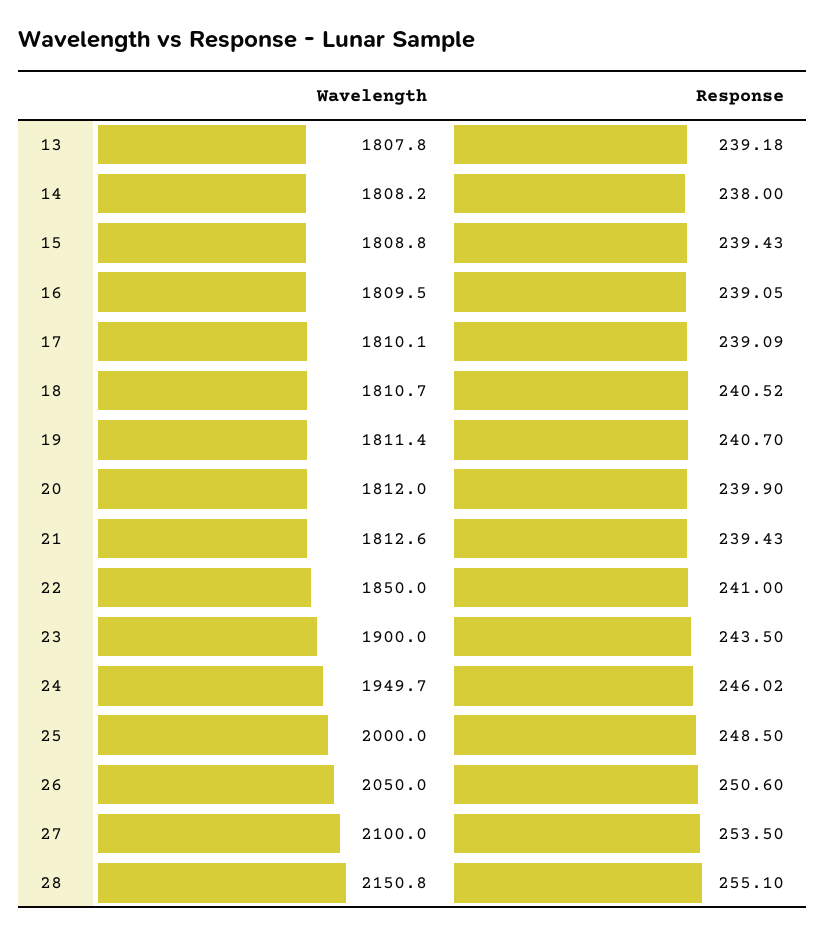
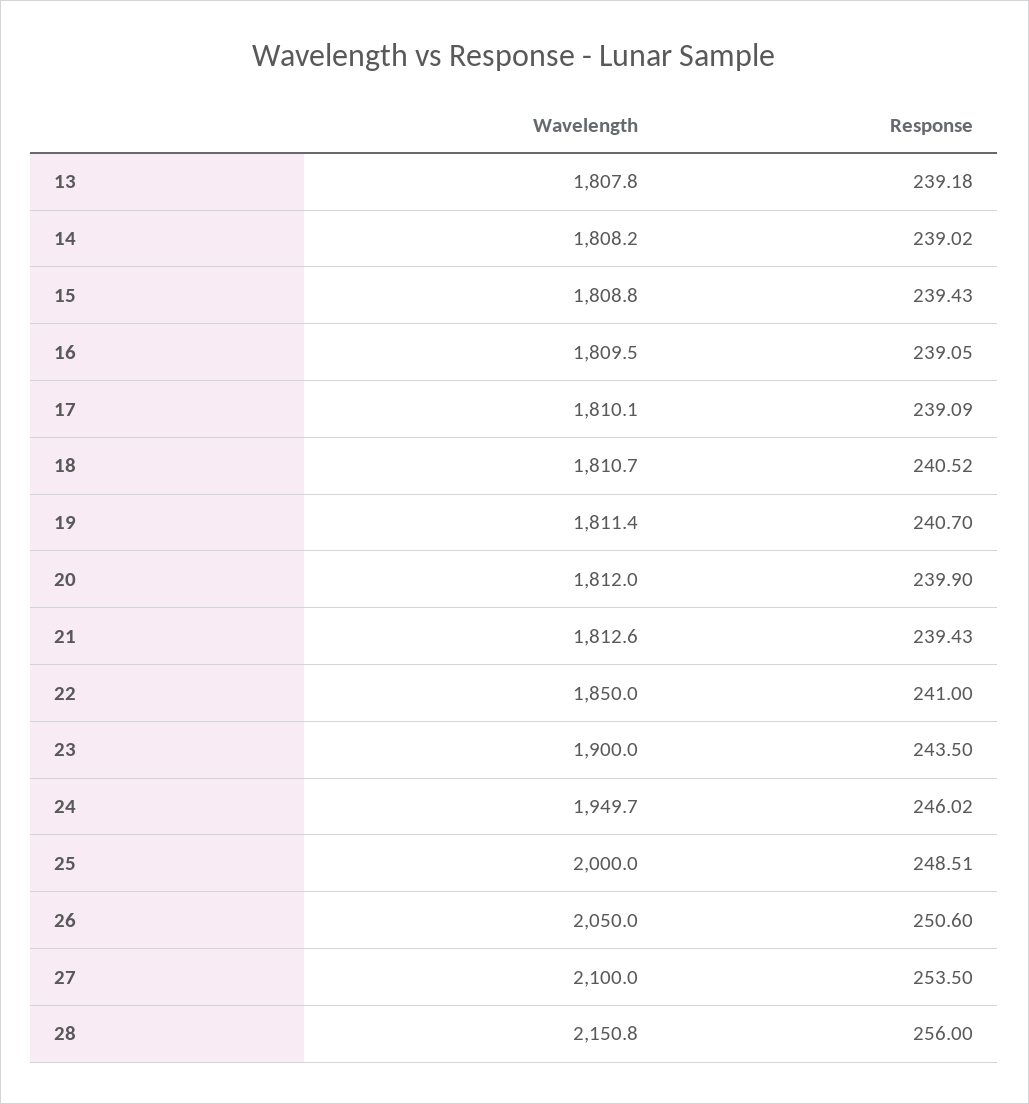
Response, 14: 238 -> 239.02
Response, 25: 248.5 -> 248.51
Response, 28: 255.1 -> 256

